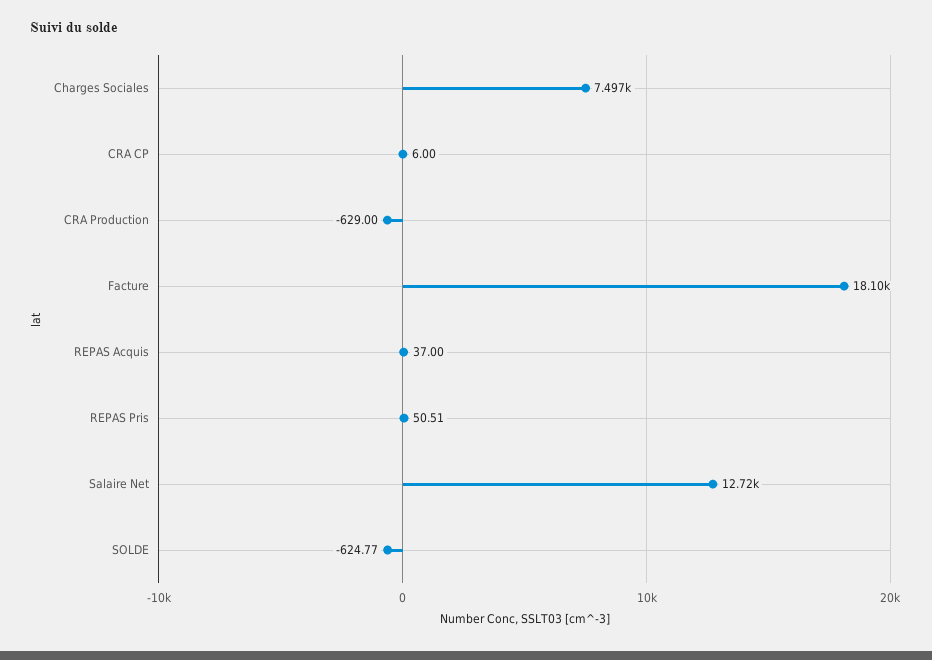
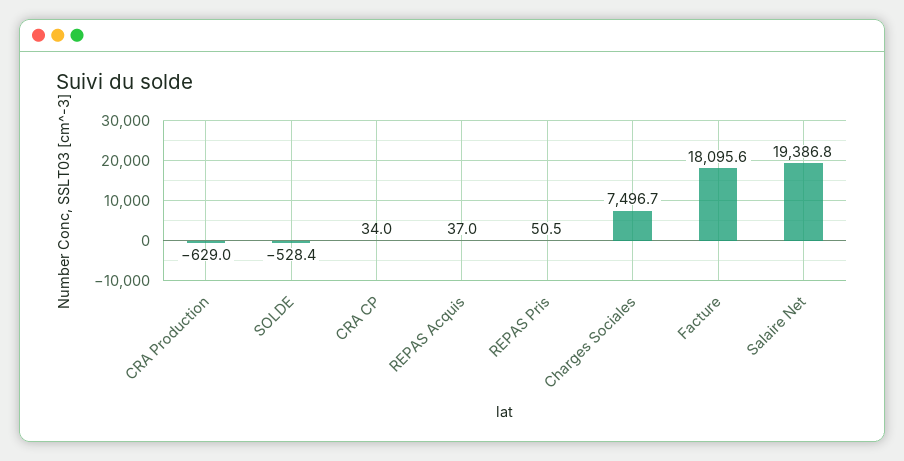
CRA CP: 6 -> 34
Salaire Net: 12720 -> 19386.8
SOLDE: -624.77 -> -528.4

